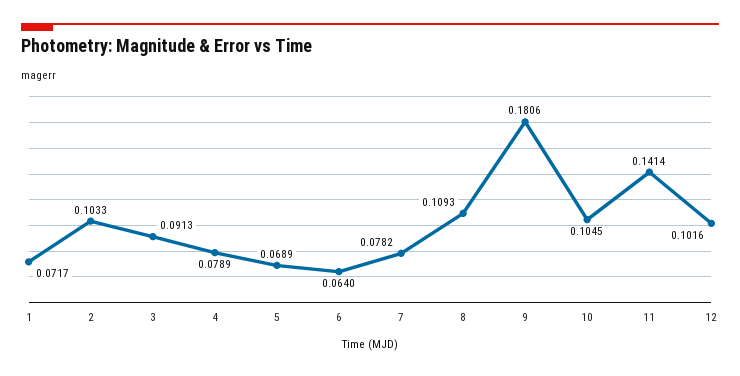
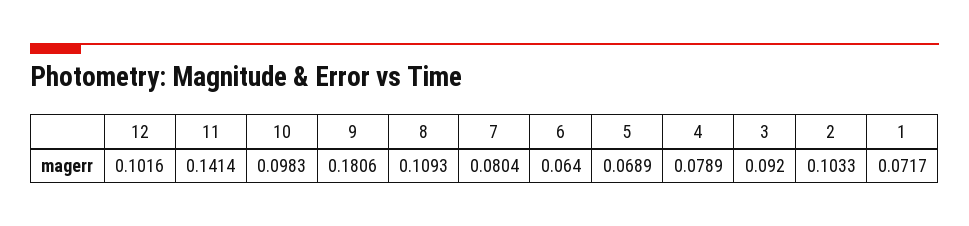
3: 0.0913 -> 0.092
7: 0.0782 -> 0.0804
10: 0.1045 -> 0.0983

